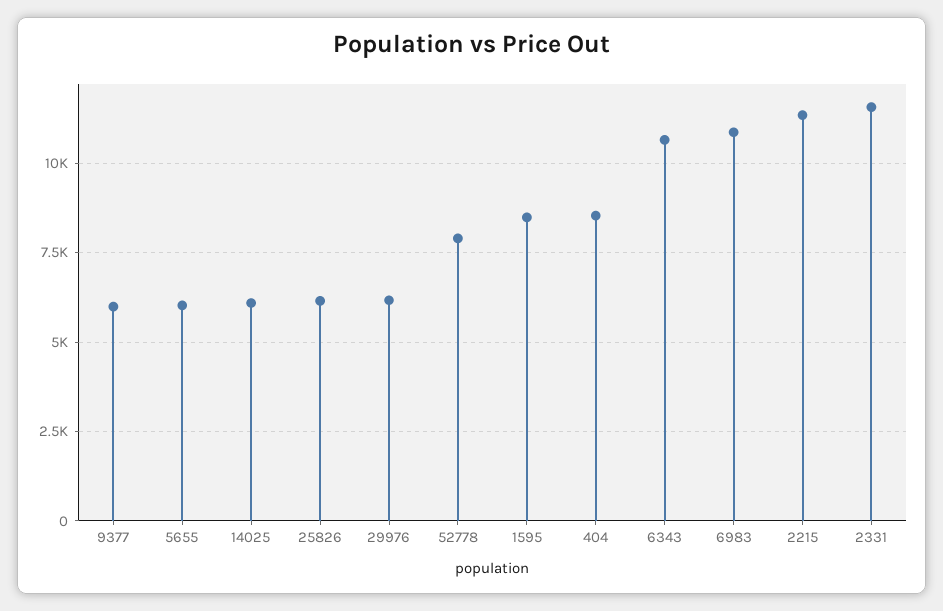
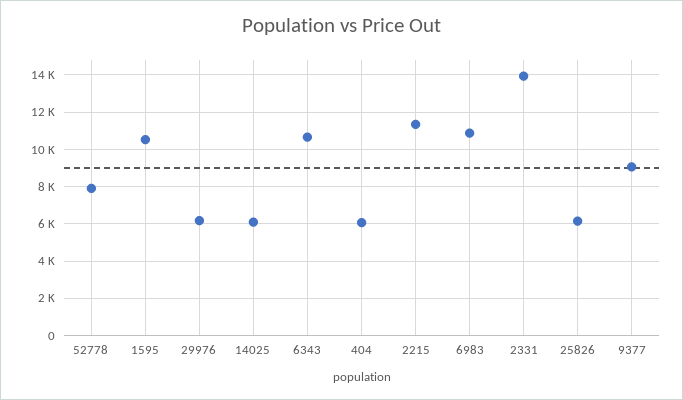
9377: 6000 -> 9000
5655: 6000 -> none
1595: 8500 -> 10500
404: 8500 -> 6000
2331: 11500 -> 14000

